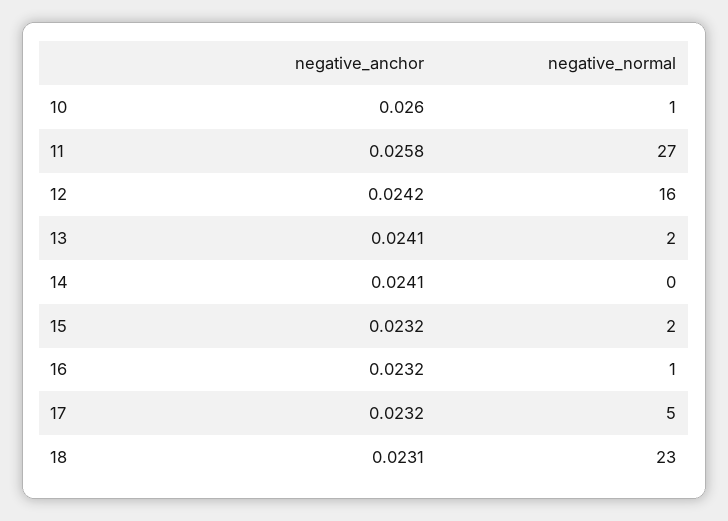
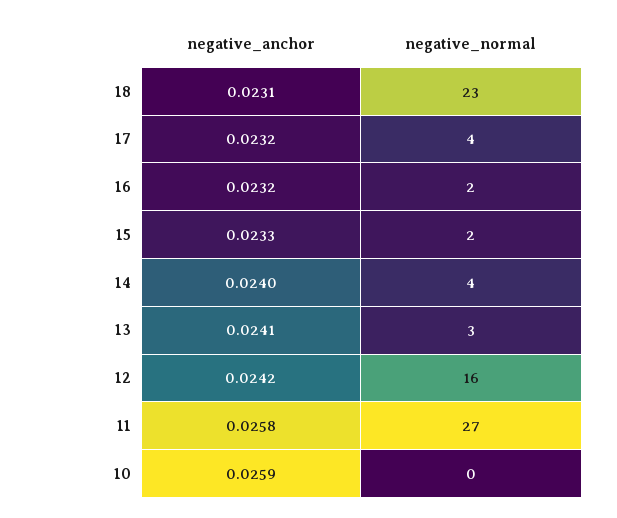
negative_anchor, 10: 0.026 -> 0.0259
negative_normal, 10: 1 -> 0
negative_normal, 13: 2 -> 3
negative_anchor, 14: 0.0241 -> 0.024
negative_normal, 14: 0 -> 4
negative_anchor, 15: 0.0232 -> 0.0233
negative_normal, 16: 1 -> 2
negative_normal, 17: 5 -> 4

